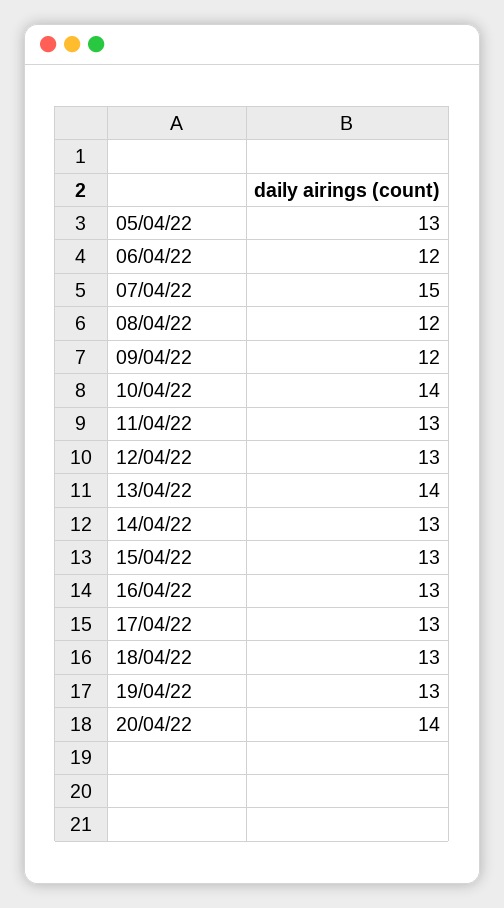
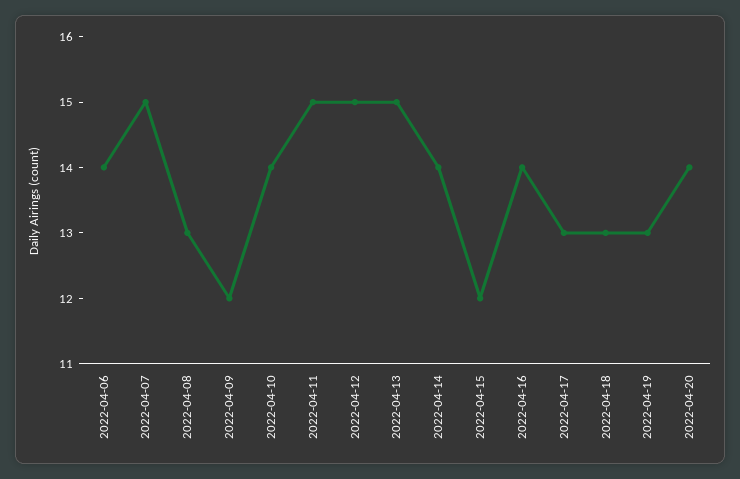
05/04/22: 13 -> none
06/04/22: 12 -> 14
08/04/22: 12 -> 13
11/04/22: 13 -> 15
12/04/22: 13 -> 15
13/04/22: 14 -> 15
14/04/22: 13 -> 14
15/04/22: 13 -> 12
16/04/22: 13 -> 14

